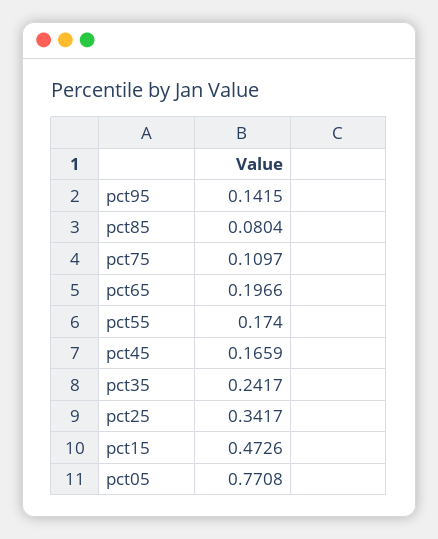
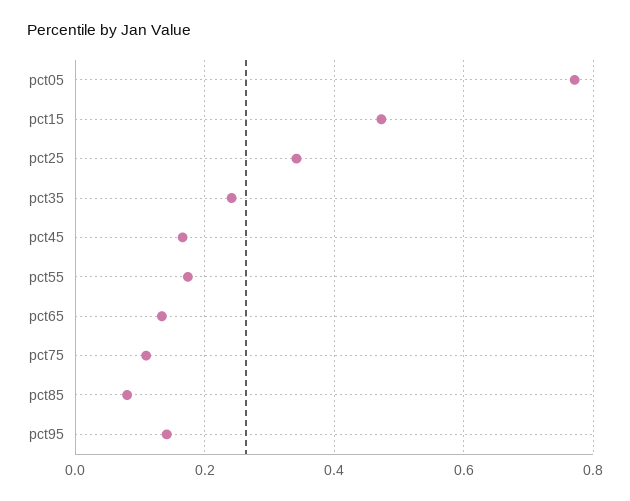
pct65: 0.1966 -> 0.14

